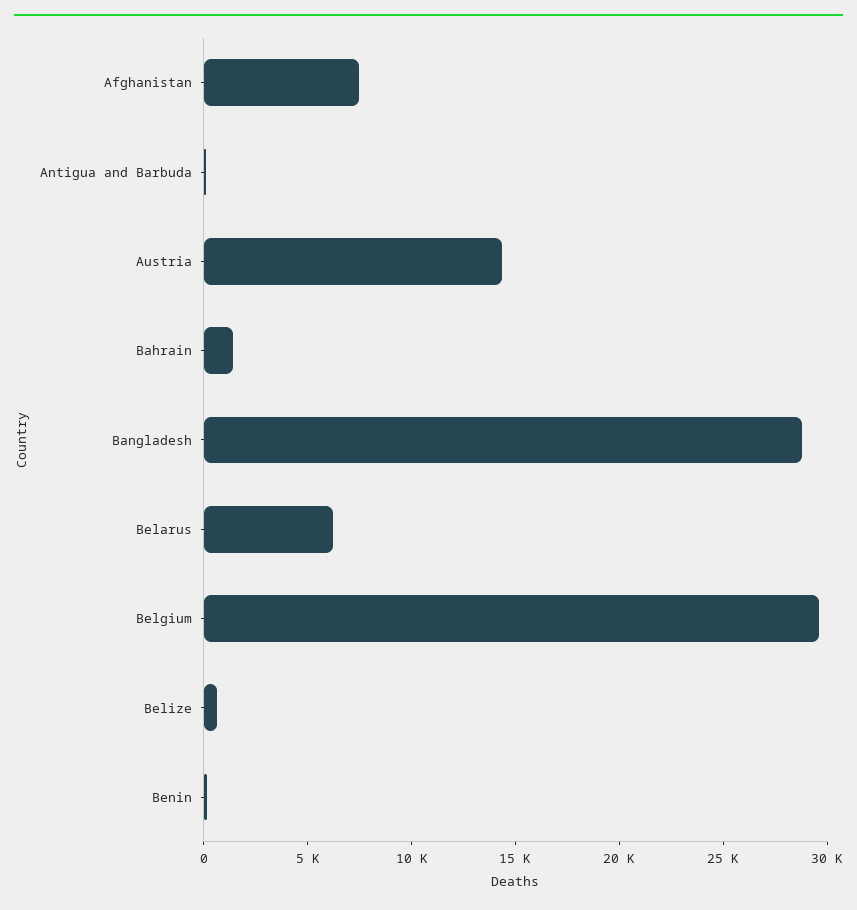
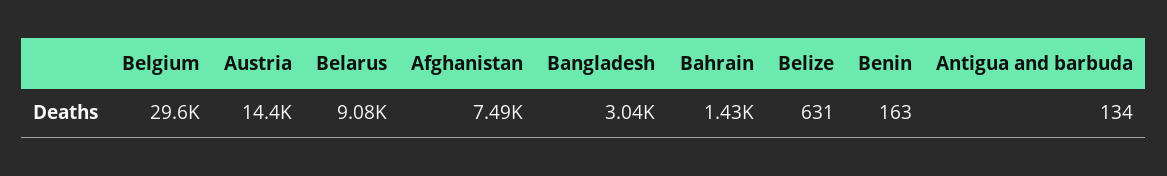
Bangladesh: 29000 -> 3040
Belarus: 6000 -> 9080

